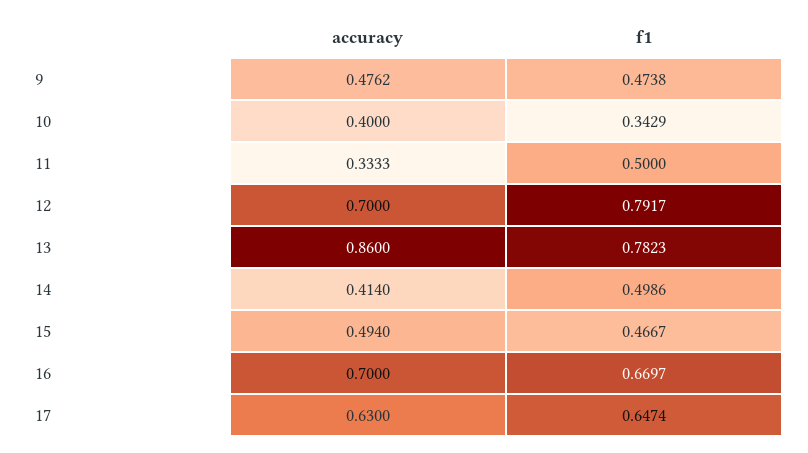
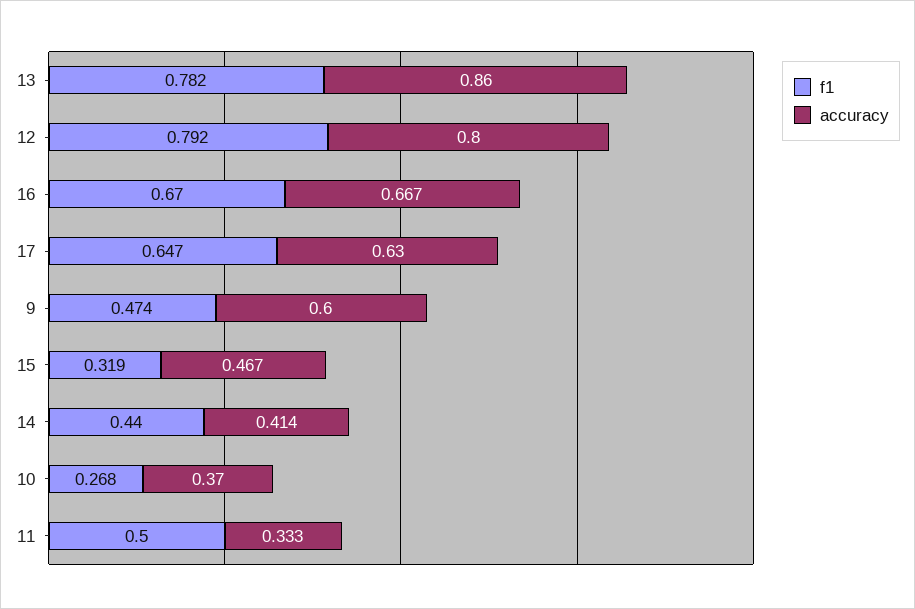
accuracy, 9: 0.4762 -> 0.6
accuracy, 10: 0.4 -> 0.37
f1, 10: 0.3429 -> 0.268
accuracy, 12: 0.7 -> 0.8
f1, 14: 0.4986 -> 0.44
accuracy, 15: 0.494 -> 0.467
f1, 15: 0.4667 -> 0.319
accuracy, 16: 0.7 -> 0.667

